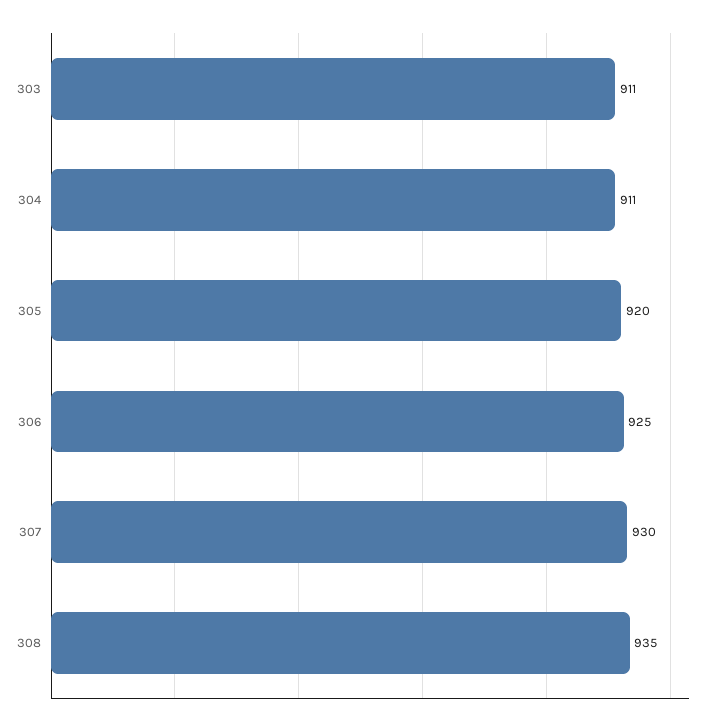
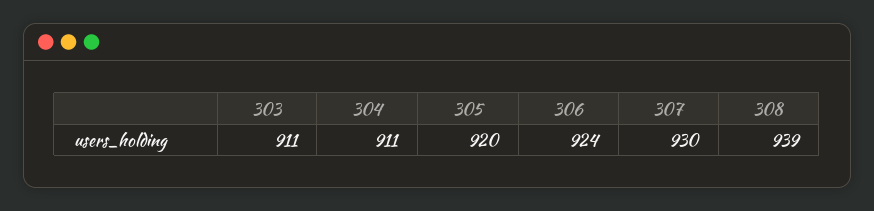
306: 925 -> 924
308: 935 -> 939

